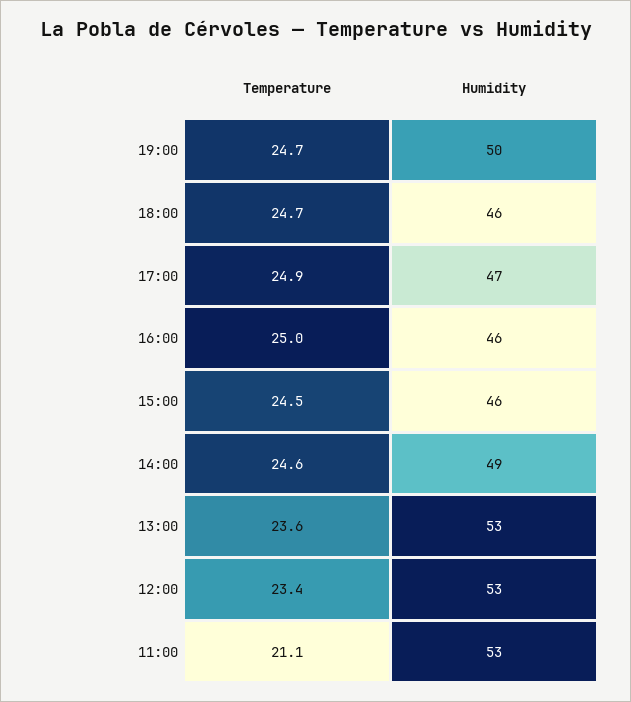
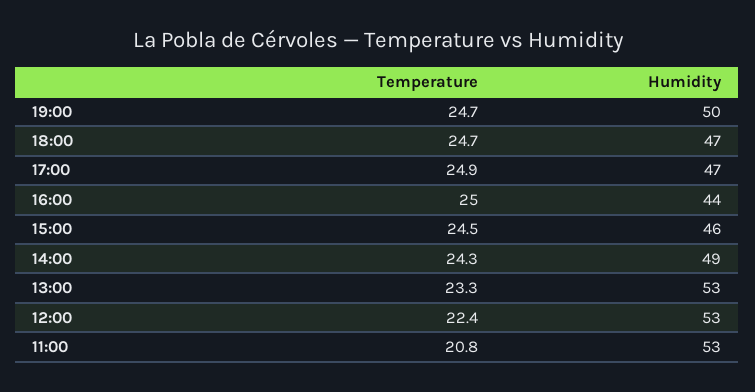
Humidity, 18:00: 46 -> 47
Humidity, 16:00: 46 -> 44
Temperature, 14:00: 24.6 -> 24.3
Temperature, 13:00: 23.6 -> 23.3
Temperature, 12:00: 23.4 -> 22.4
Temperature, 11:00: 21.1 -> 20.8

